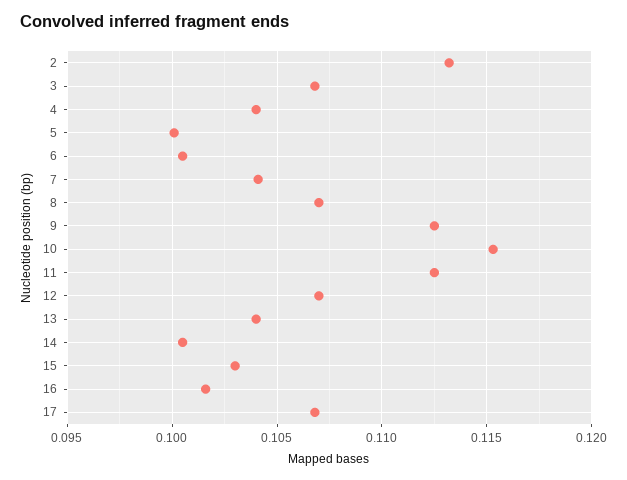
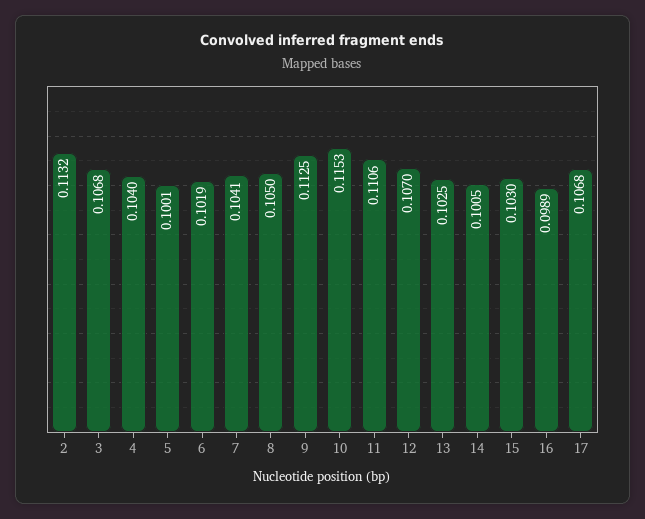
6: 0.1005 -> 0.1019
8: 0.107 -> 0.105
11: 0.1125 -> 0.1106
13: 0.104 -> 0.1025
16: 0.1015 -> 0.0989

